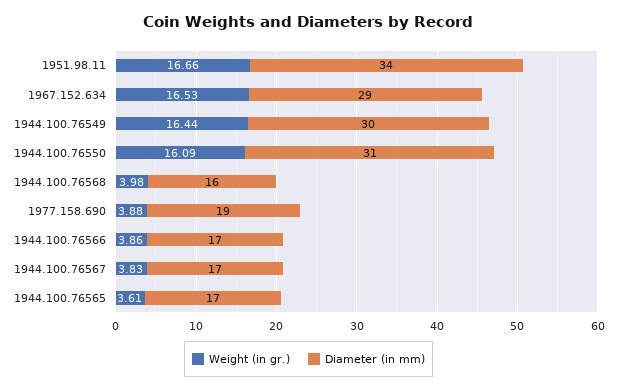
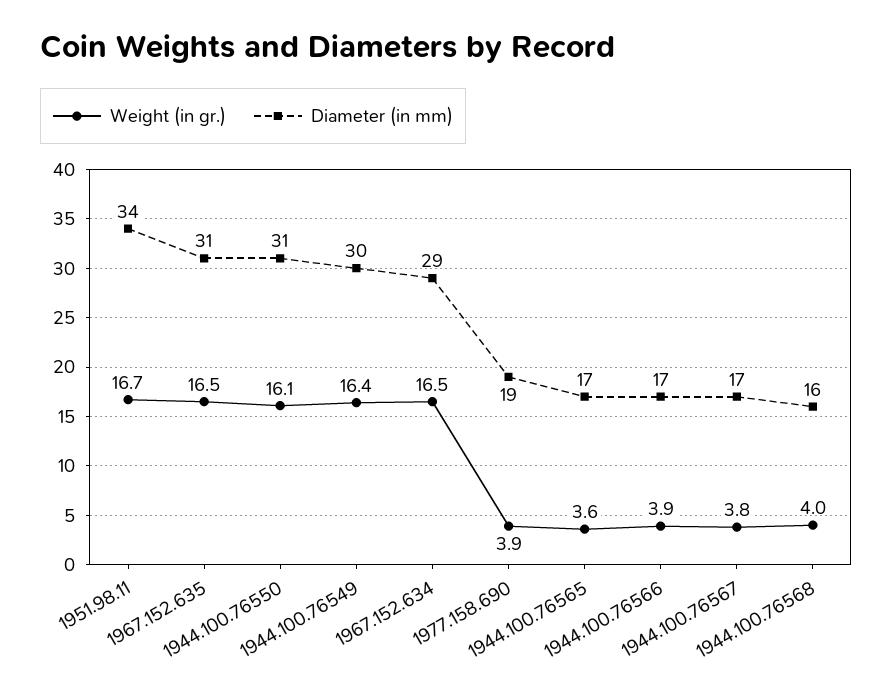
Weight (in gr.), 1967.152.635: none -> 16.5
Diameter (in mm), 1967.152.635: none -> 31

